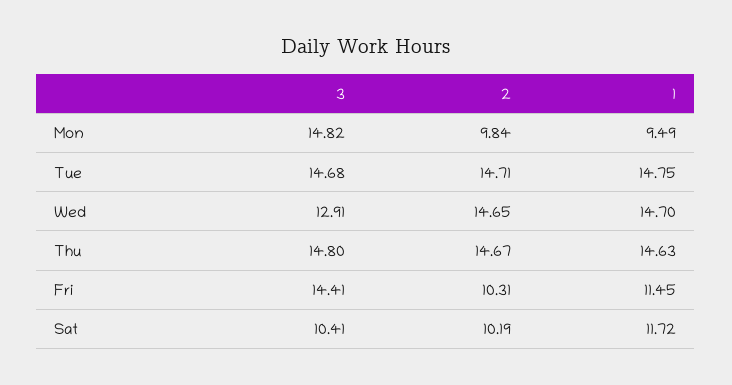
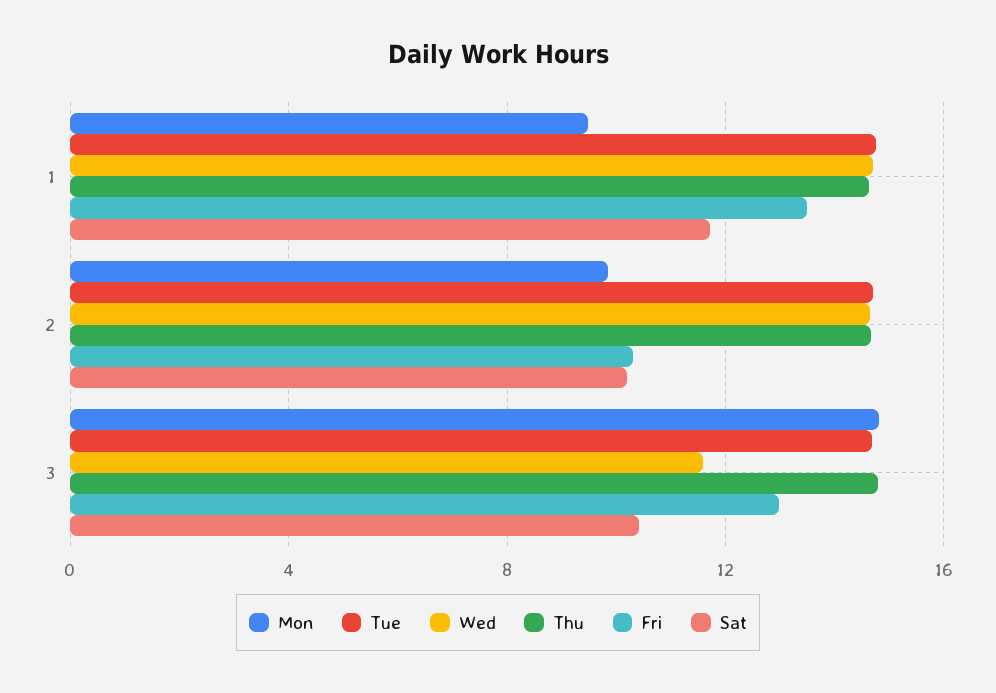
Wed, 3: 12.91 -> 11.5
Fri, 3: 14.41 -> 13
Fri, 1: 11.45 -> 13.5

